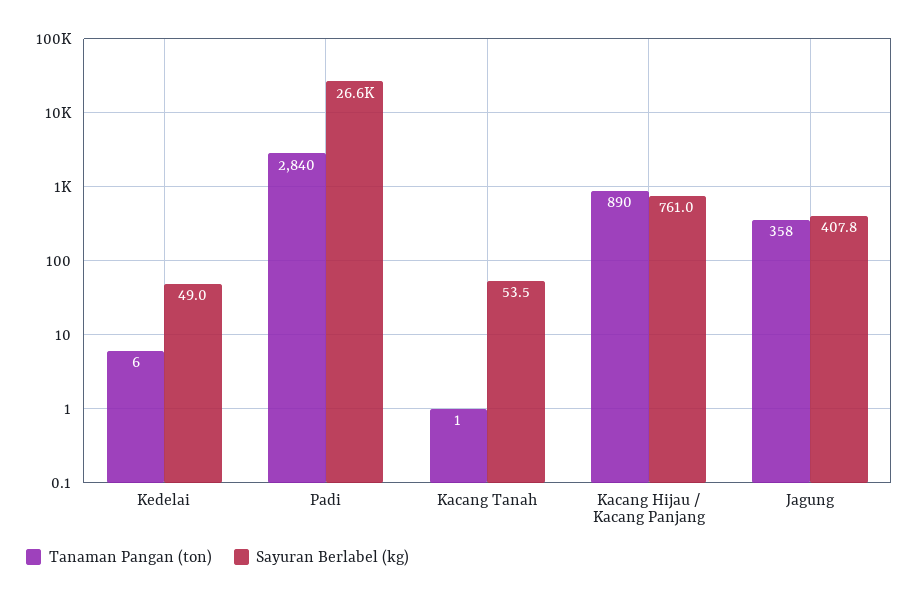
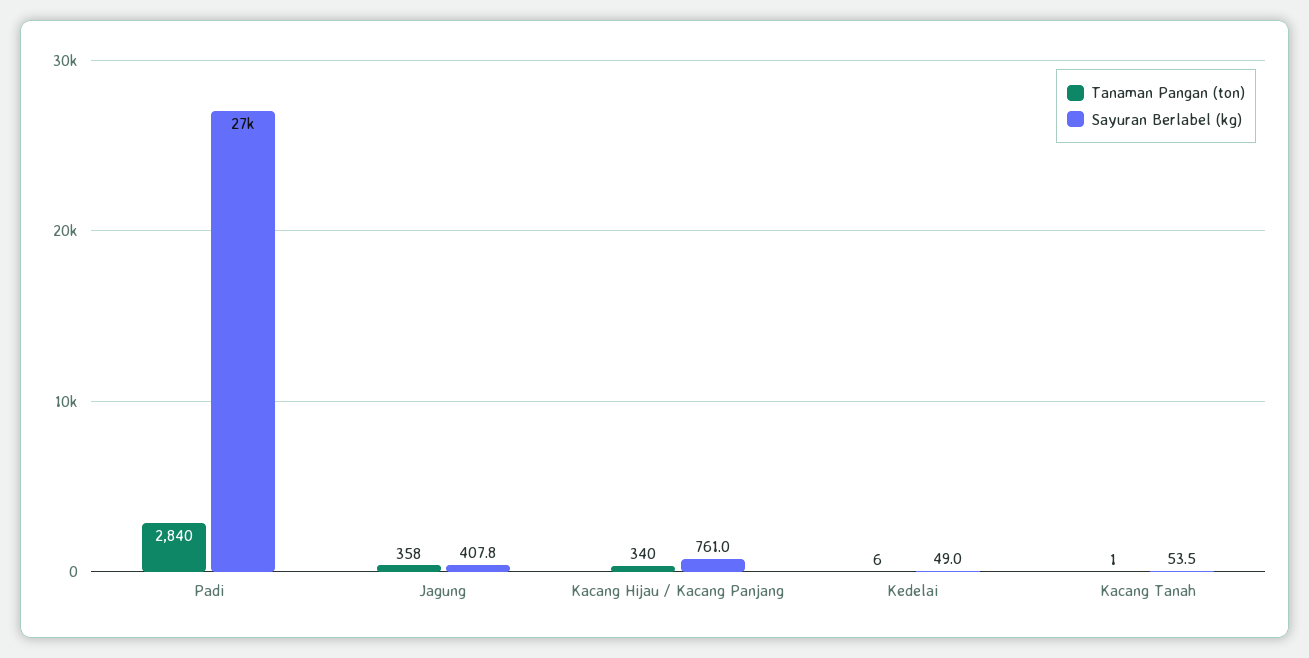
Tanaman Pangan (ton), Kacang Hijau / Kacang Panjang: 890 -> 340

